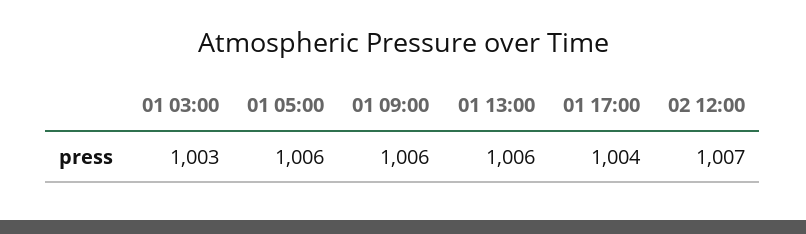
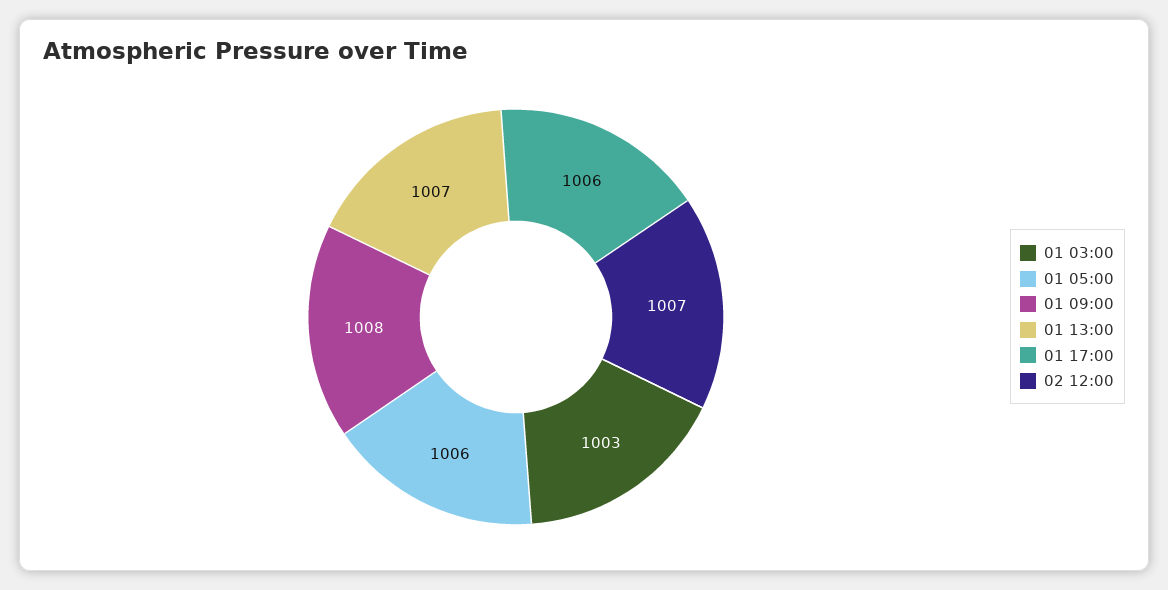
01 09:00: 1006 -> 1008
01 13:00: 1006 -> 1007
01 17:00: 1004 -> 1006

